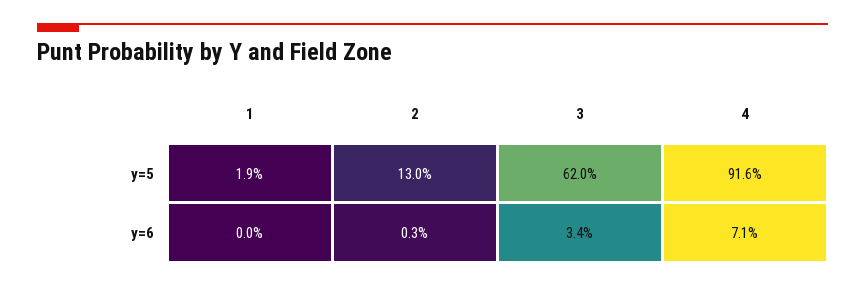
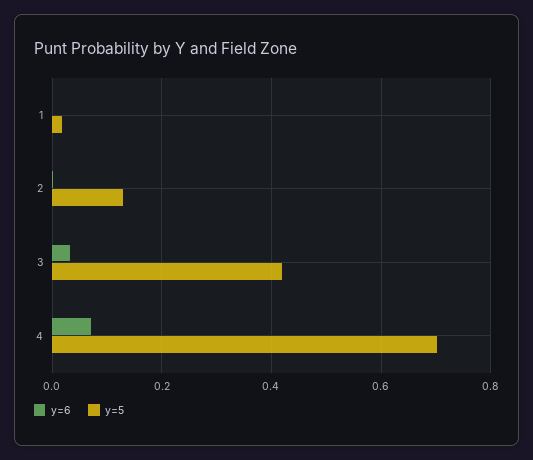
y=5, 3: 0.62 -> 0.42
y=5, 4: 0.916 -> 0.7

